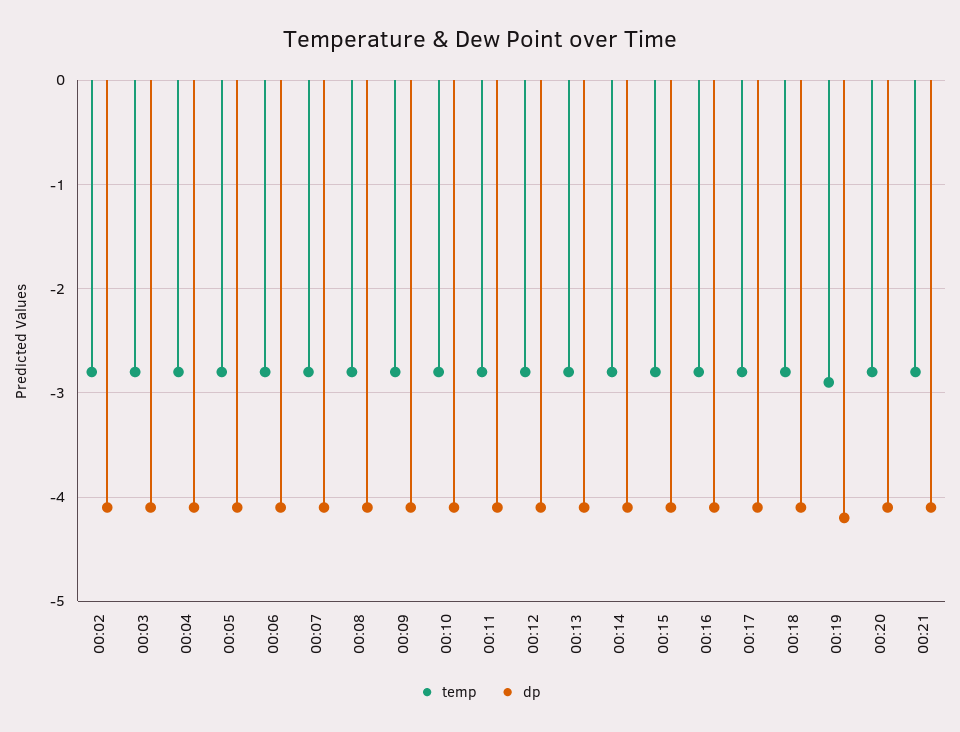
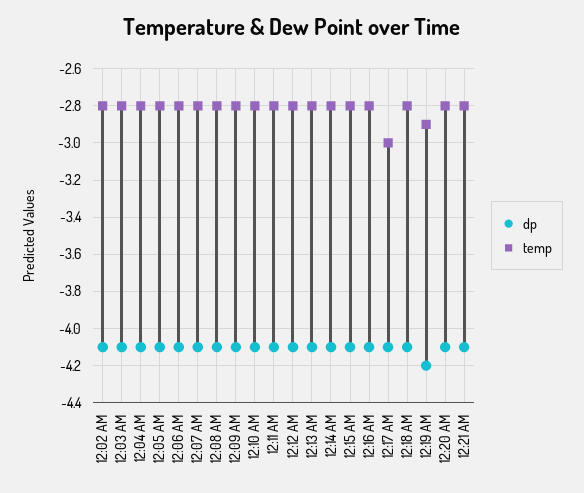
temp, 00:17: -2.8 -> -3

